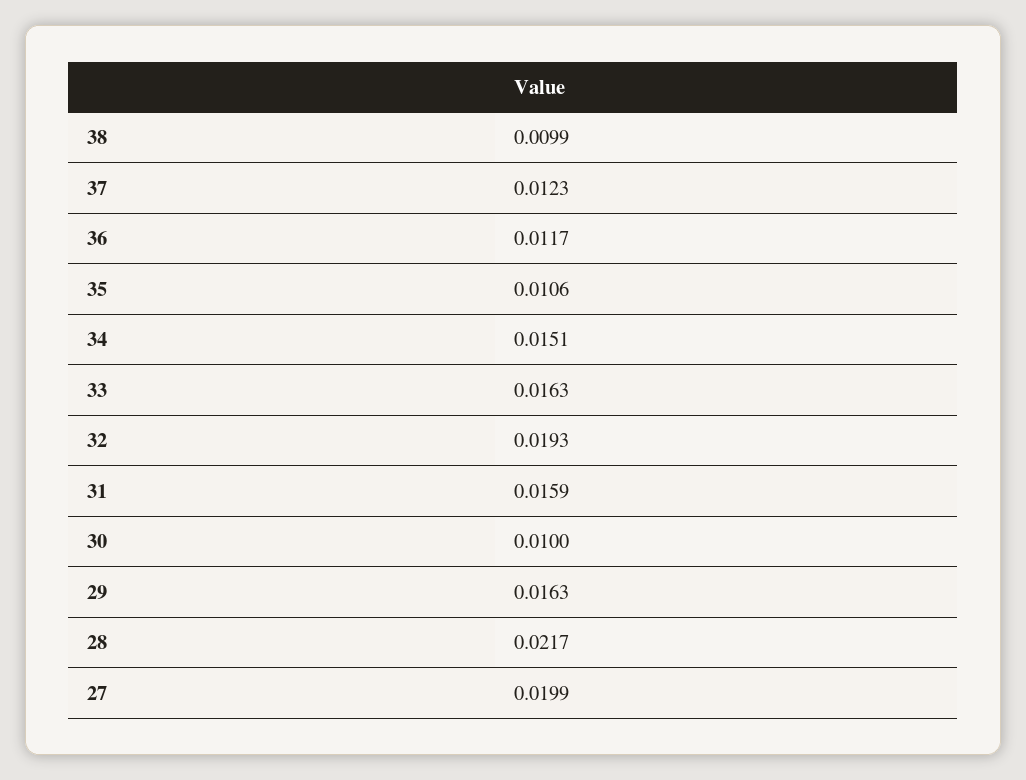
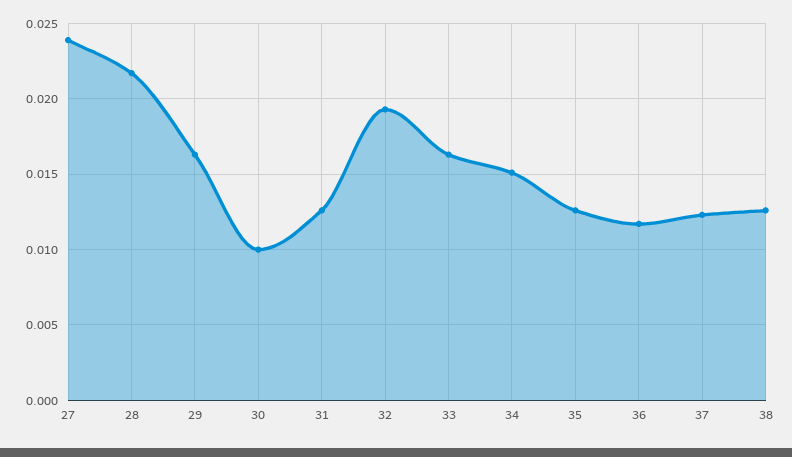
38: 0.0099 -> 0.0125
35: 0.0106 -> 0.0125
31: 0.0159 -> 0.0125
27: 0.0199 -> 0.024

